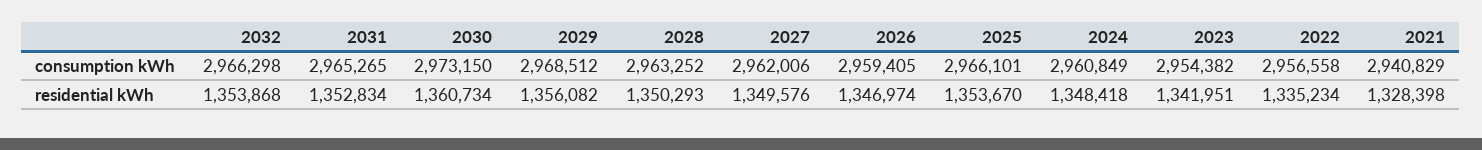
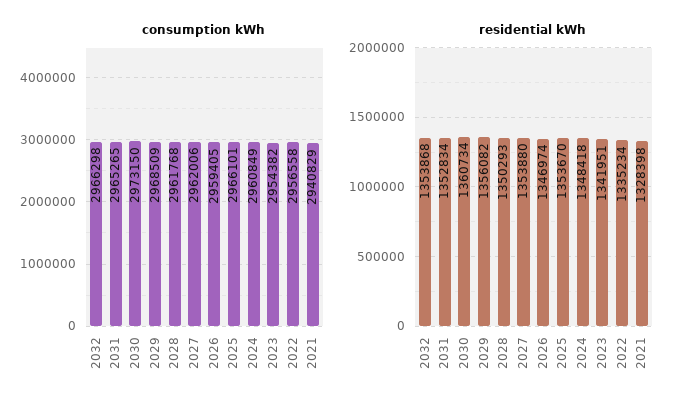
consumption kWh, 2029: 2968512 -> 2968509
consumption kWh, 2028: 2963252 -> 2961768
residential kWh, 2027: 1349576 -> 1353880

